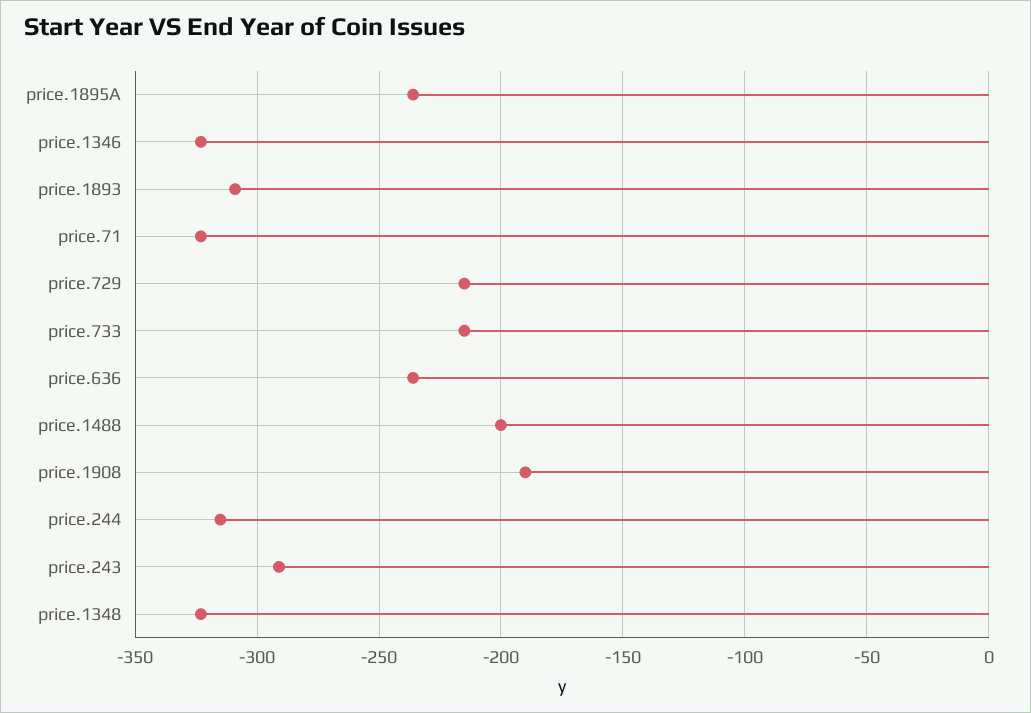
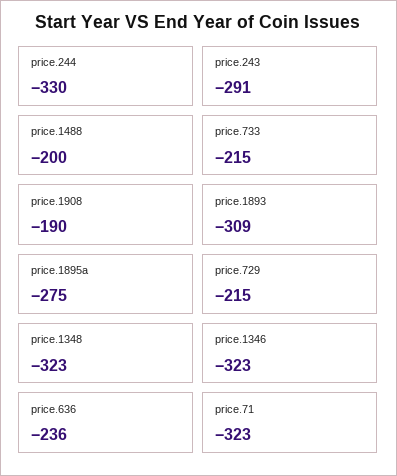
price.1895A: -235 -> -275
price.244: -315 -> -330

